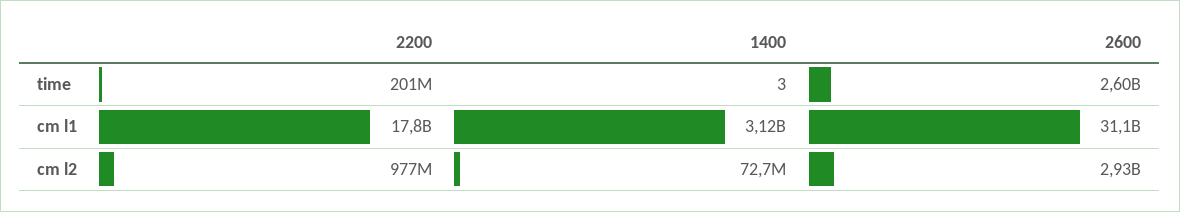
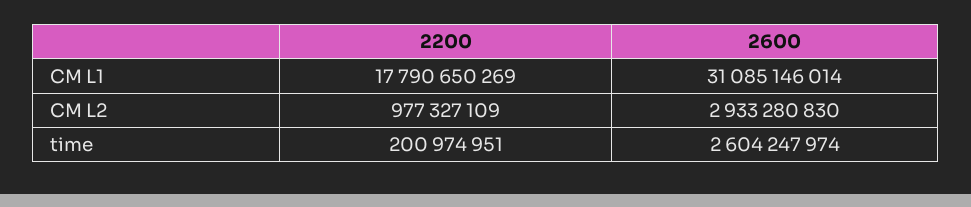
1400, time: 3 -> none
1400, cm l1: 3120000000 -> none
1400, cm l2: 72700000 -> none

